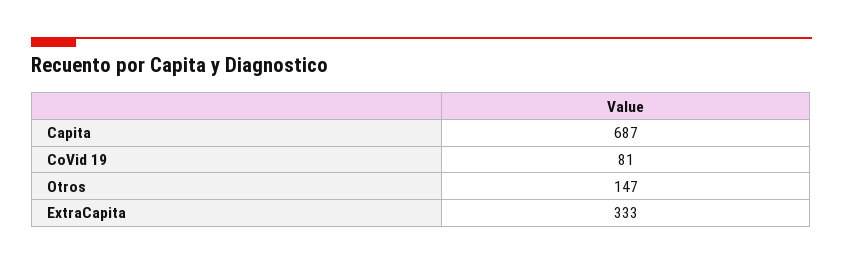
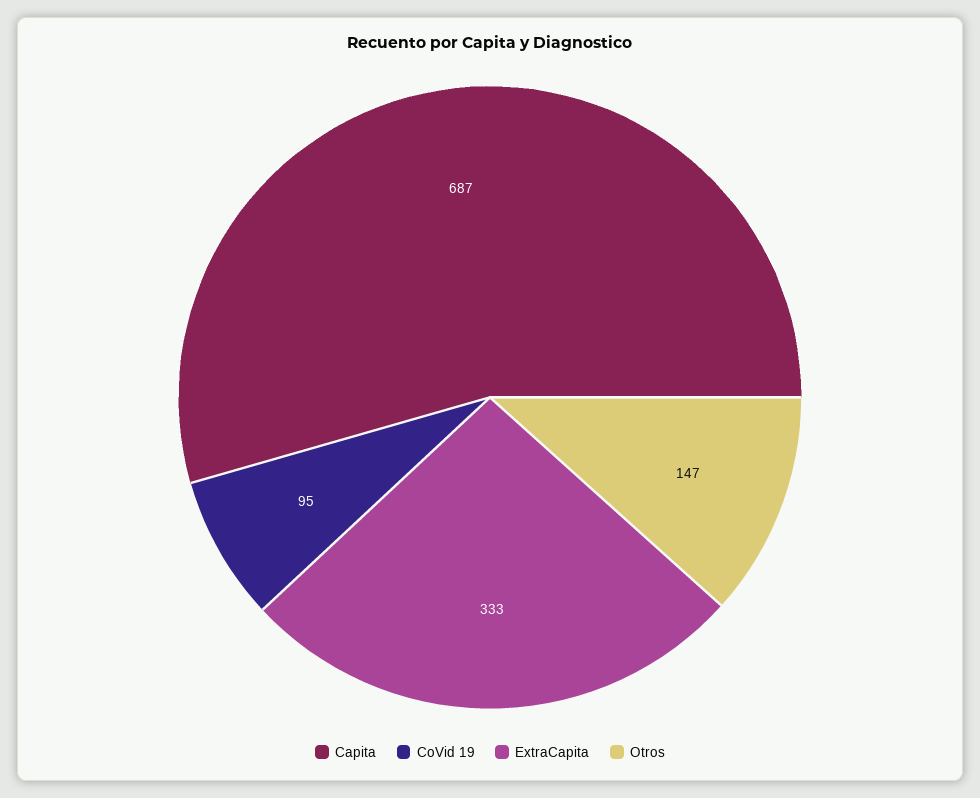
CoVid 19: 81 -> 95

